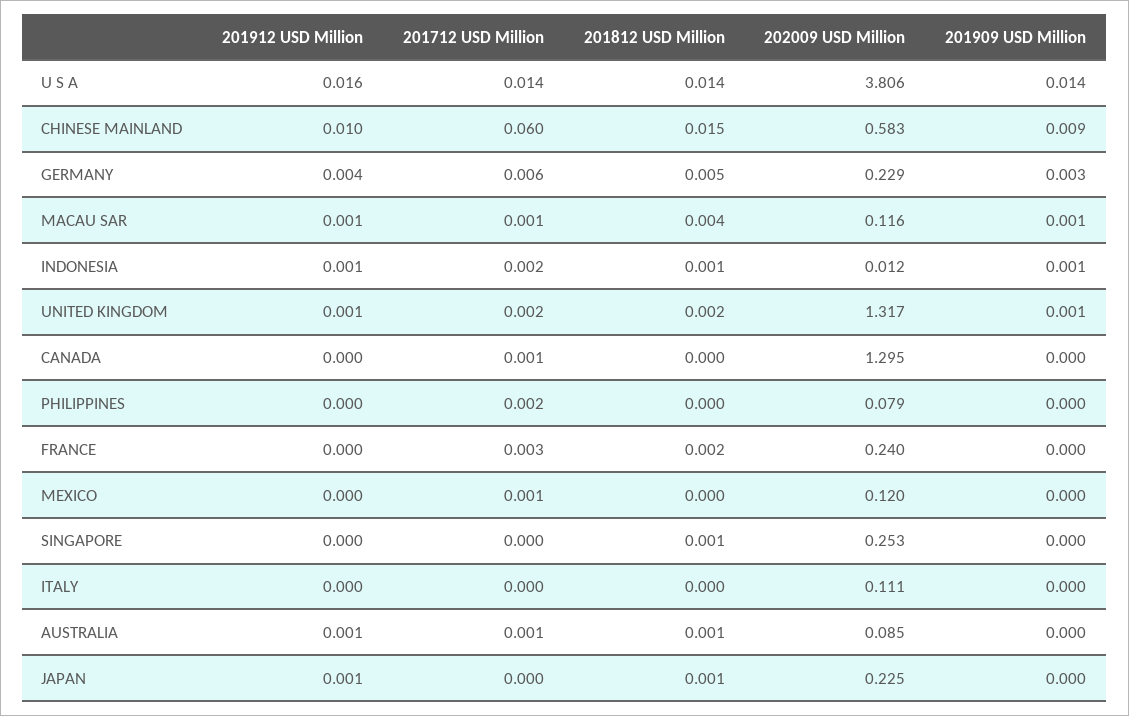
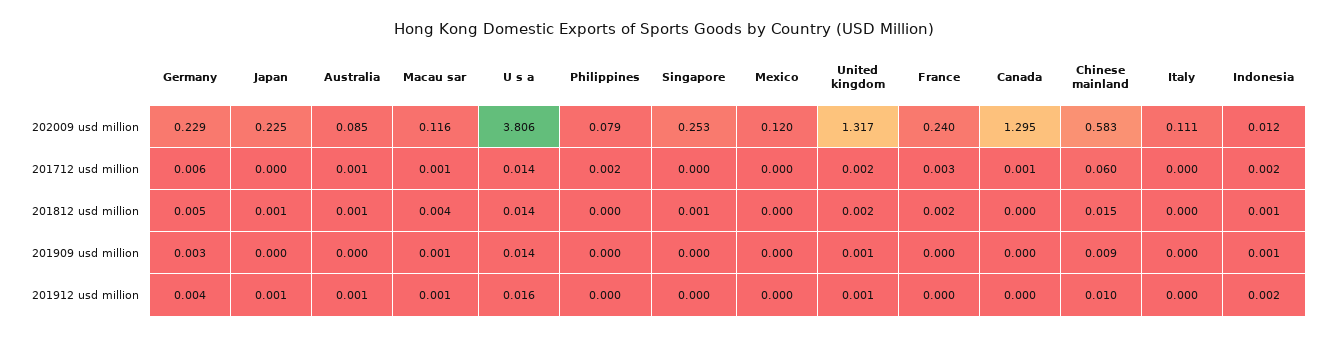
201912 USD Million, INDONESIA: 0.001 -> 0.002
201712 USD Million, MEXICO: 0.001 -> 0

